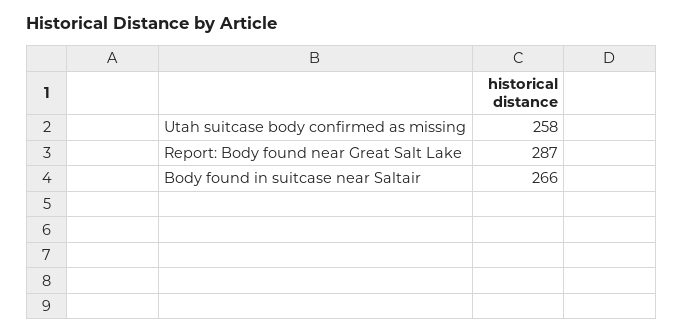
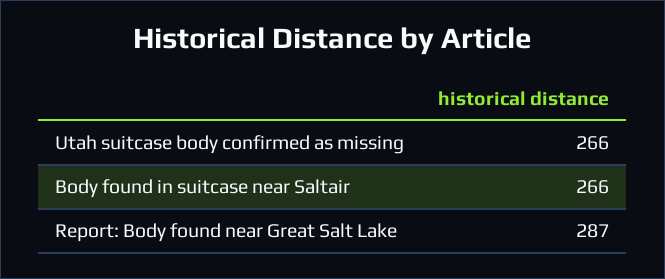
Utah suitcase body confirmed as missing: 258 -> 266

